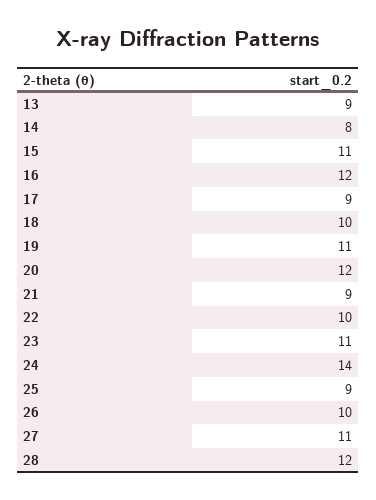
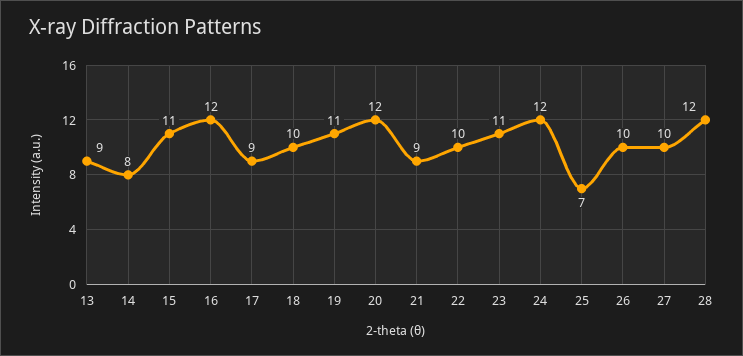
24: 14 -> 12
25: 9 -> 7
27: 11 -> 10

